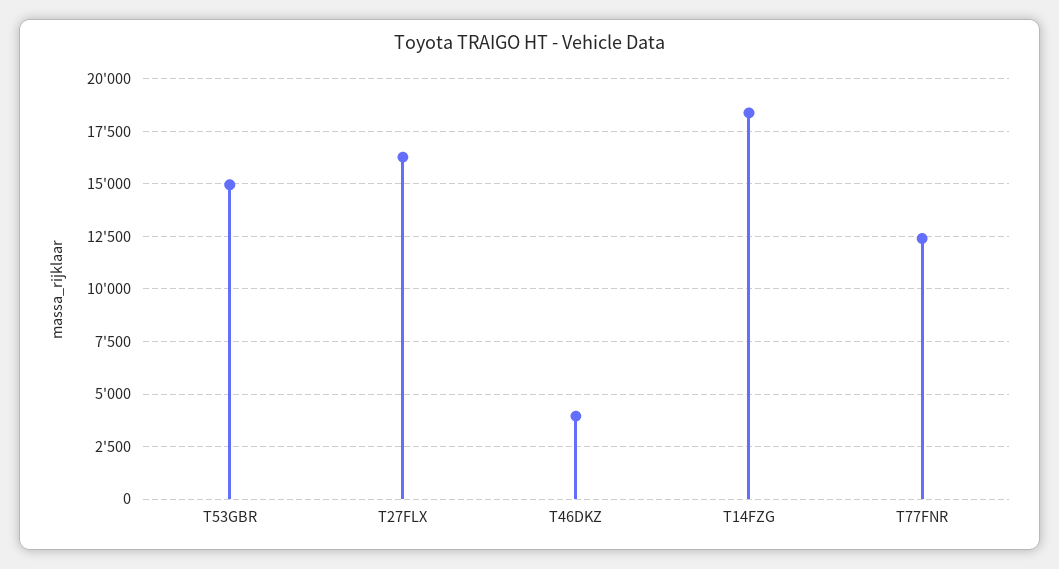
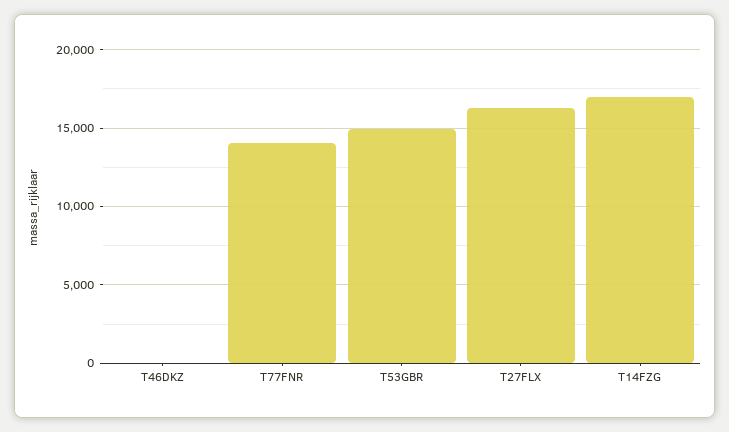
T46DKZ: 4000 -> 0
T14FZG: 18500 -> 17000
T77FNR: 12500 -> 14000

